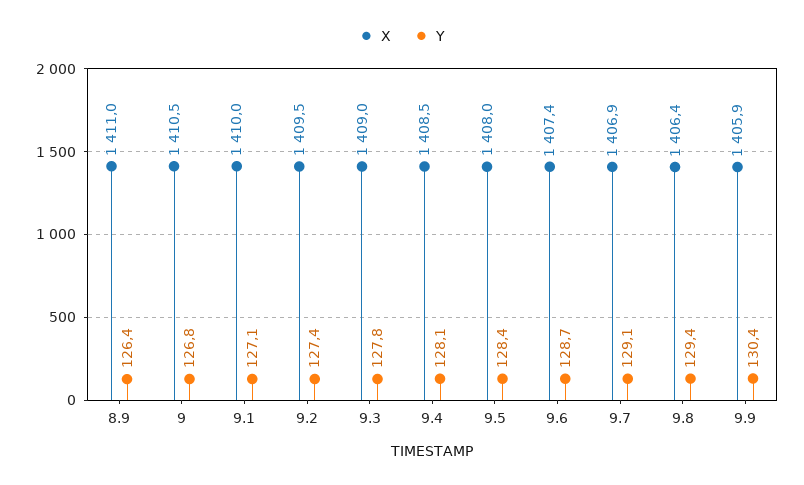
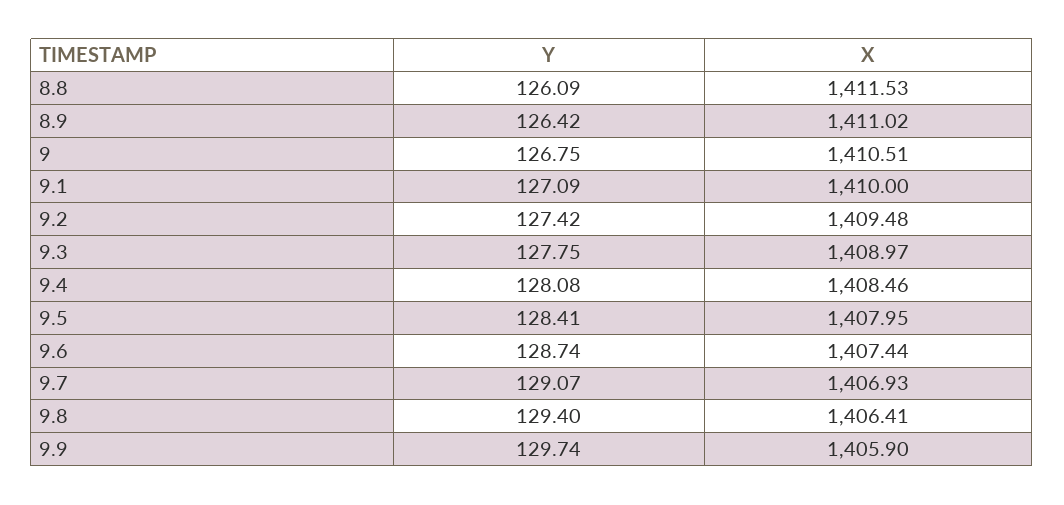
Y, 9.9: 130.4 -> 129.74
Y, 8.8: none -> 126.09
X, 8.8: none -> 1411.53

